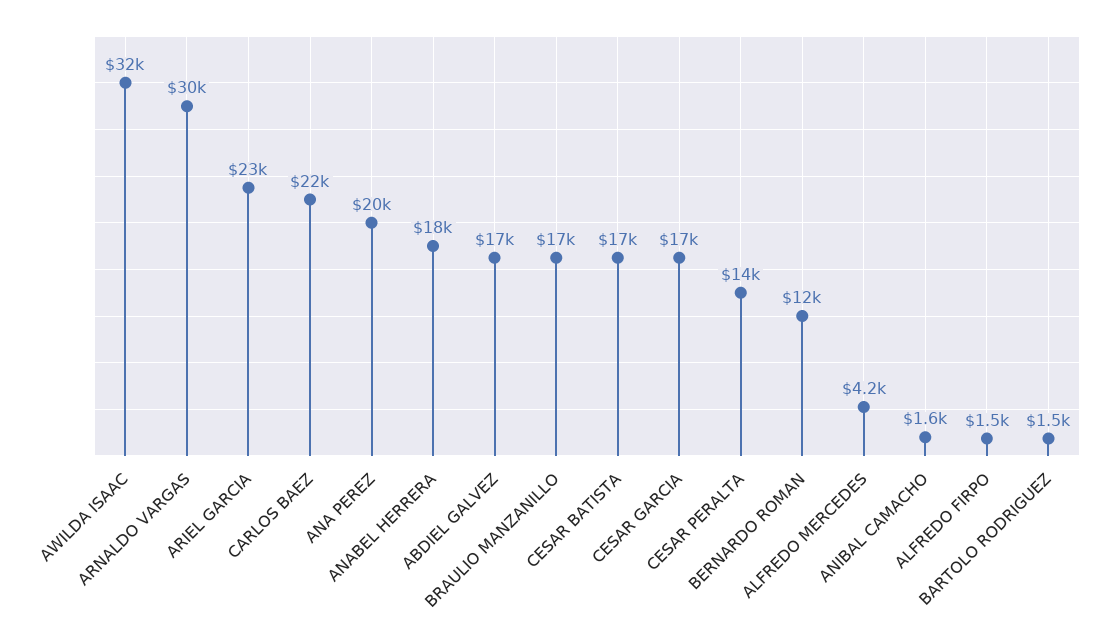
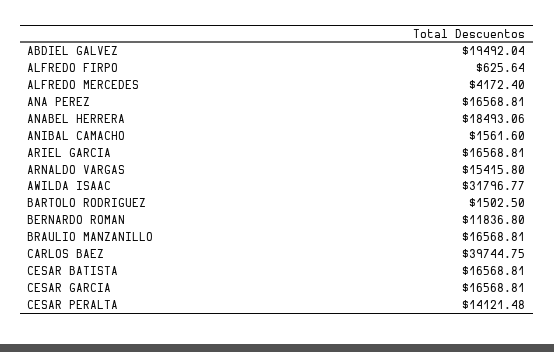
ARNALDO VARGAS: 30000 -> 15415.8
ARIEL GARCIA: 23000 -> 16568.81
CARLOS BAEZ: 22000 -> 39744.75
ANA PEREZ: 20000 -> 16568.81
ABDIEL GALVEZ: 17000 -> 19492.04
ALFREDO FIRPO: 1500 -> 625.64

